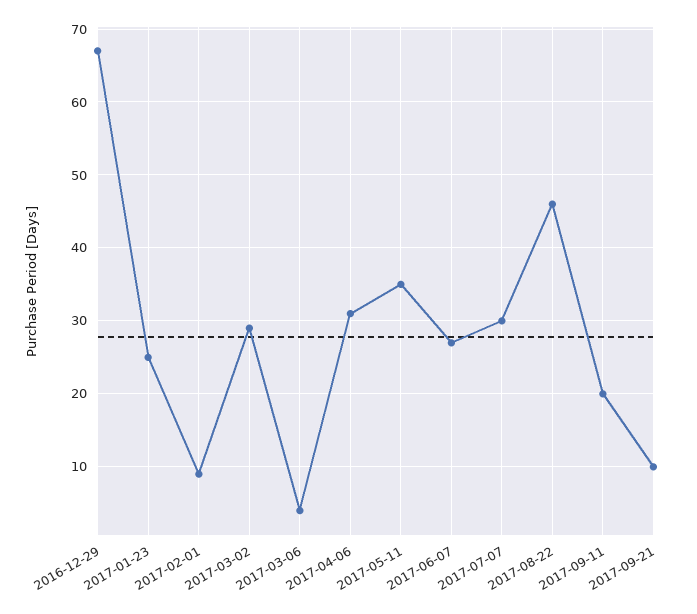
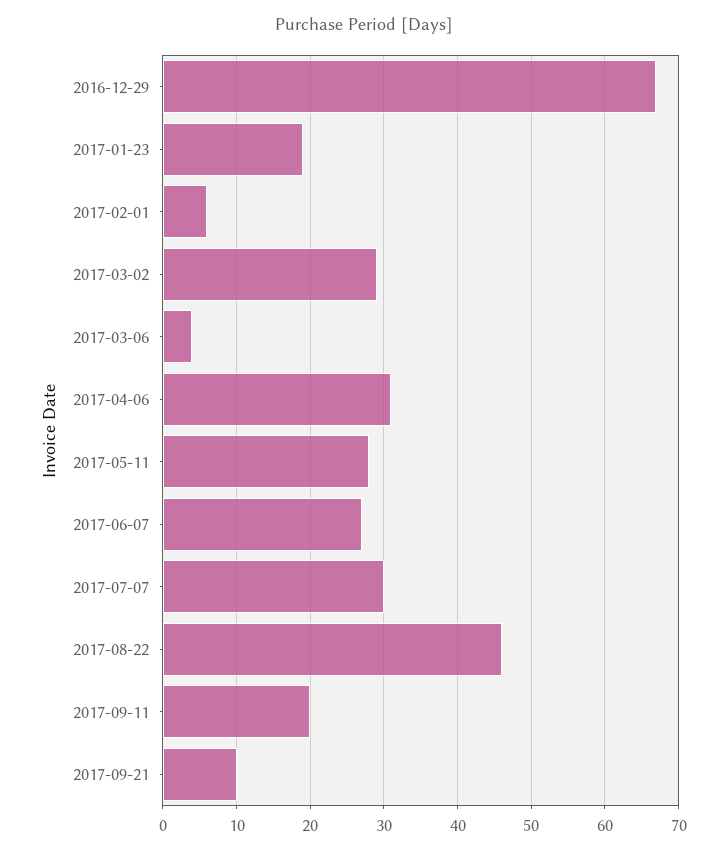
2017-01-23: 25 -> 19
2017-02-01: 9 -> 6
2017-05-11: 35 -> 28

